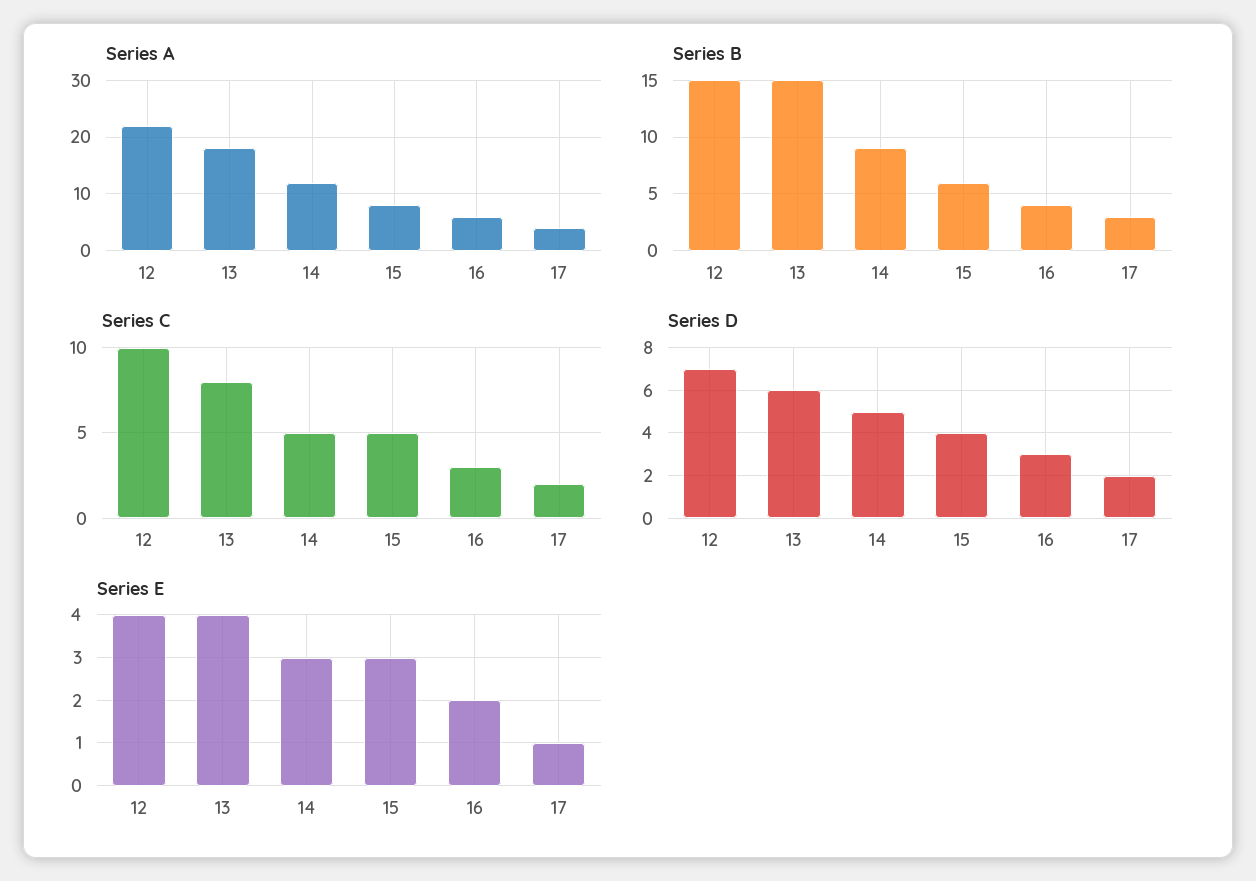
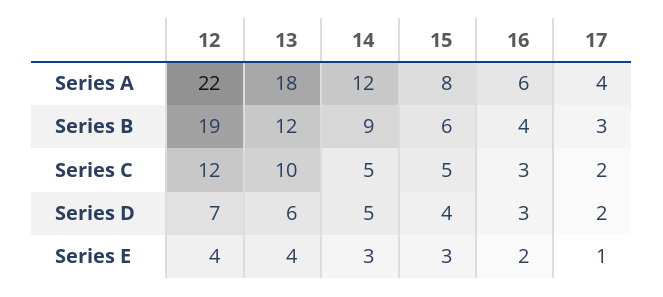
Series B, 12: 15 -> 19
Series B, 13: 15 -> 12
Series C, 12: 10 -> 12
Series C, 13: 8 -> 10

